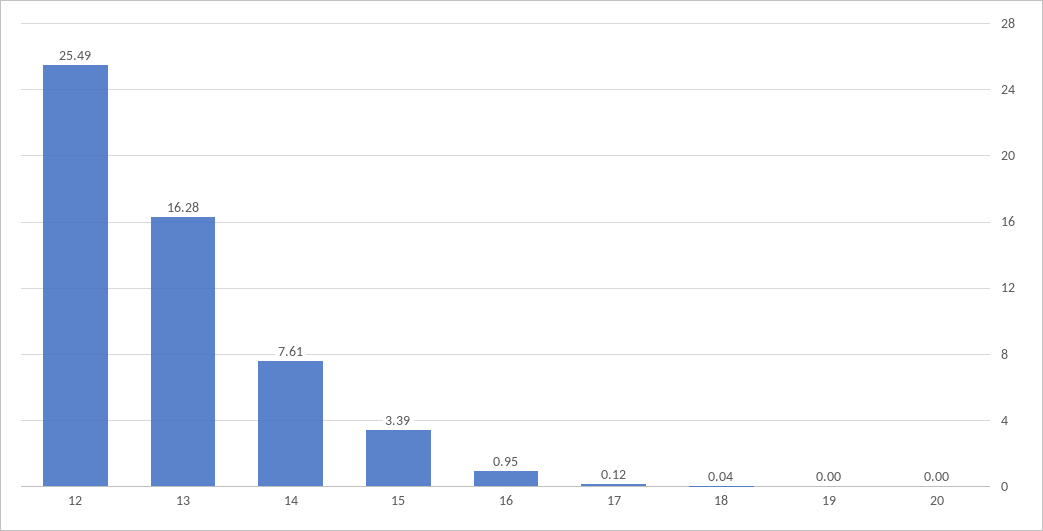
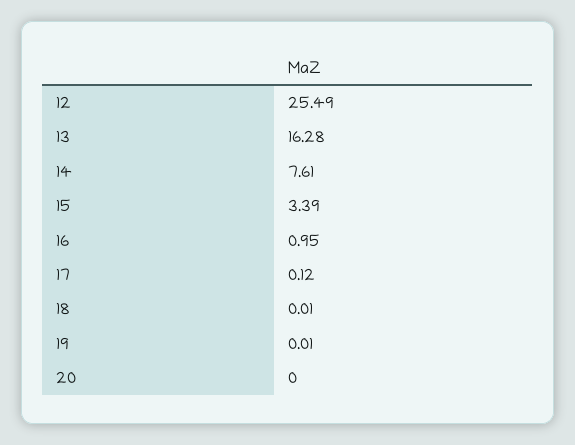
18: 0.04 -> 0.01
19: 0 -> 0.01

